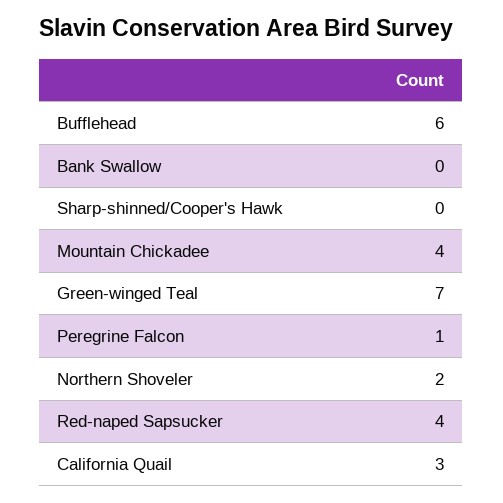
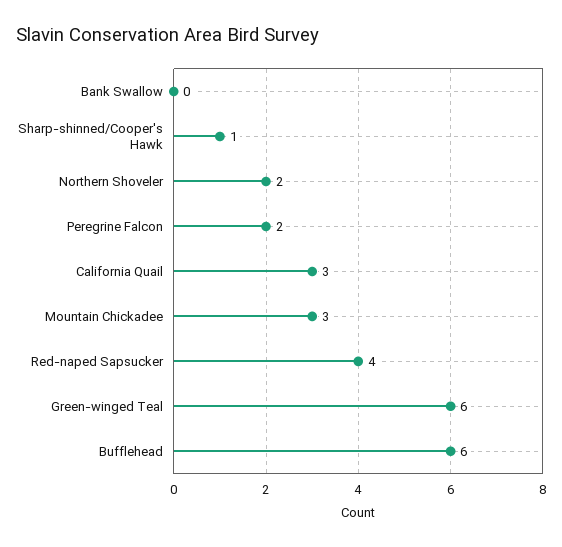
Sharp-shinned/Cooper's Hawk: 0 -> 1
Mountain Chickadee: 4 -> 3
Green-winged Teal: 7 -> 6
Peregrine Falcon: 1 -> 2

